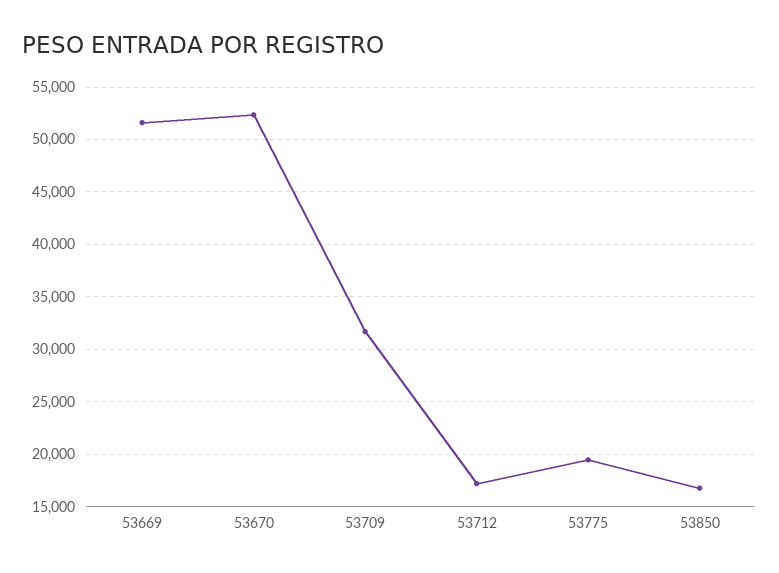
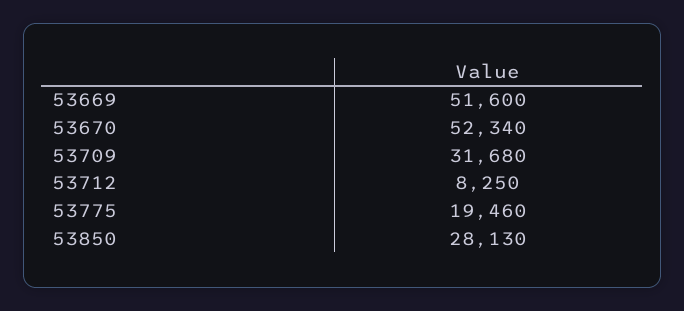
53712: 17000 -> 8250
53850: 17000 -> 28130

